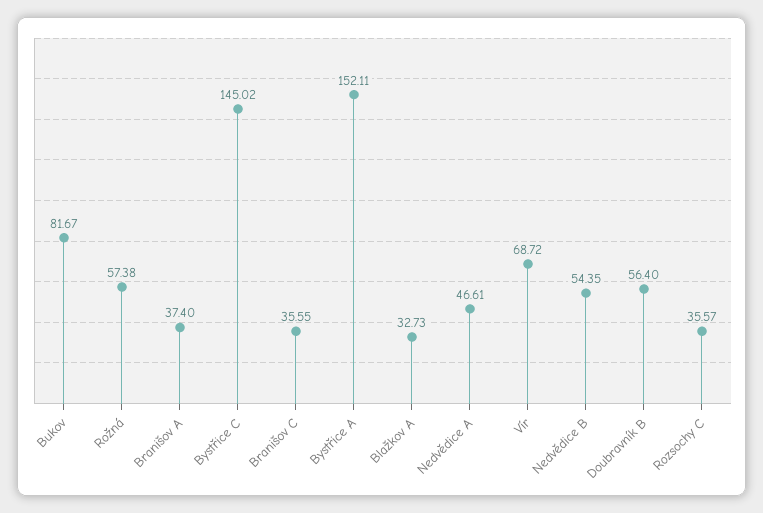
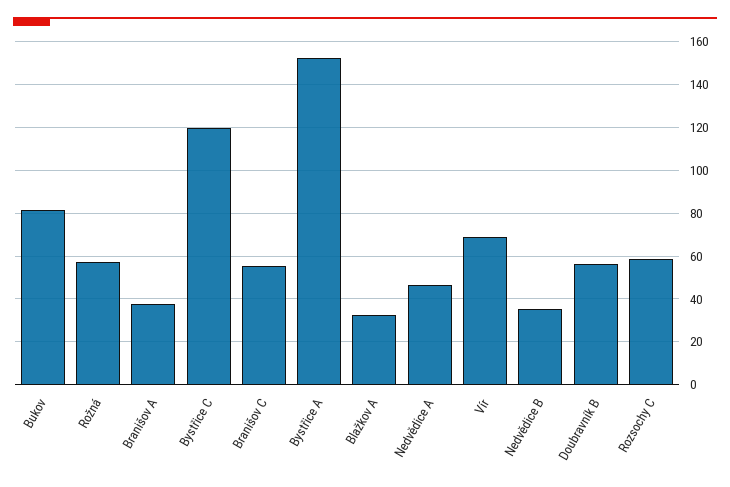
Bystřice C: 145.02 -> 120
Branišov C: 35.55 -> 55
Nedvědice B: 54.35 -> 35
Rozsochy C: 35.57 -> 60

